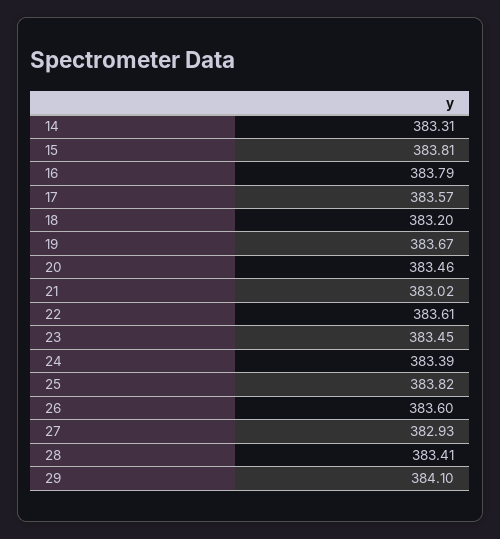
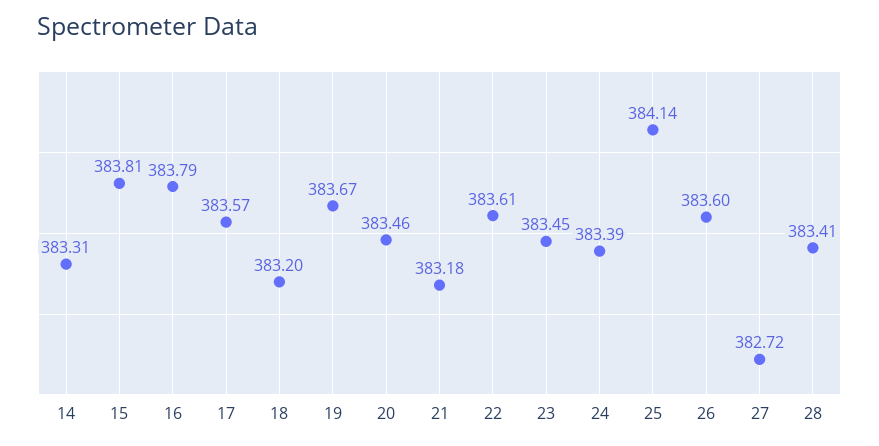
21: 383.02 -> 383.18
25: 383.82 -> 384.14
27: 382.93 -> 382.72
29: 384.1 -> none

